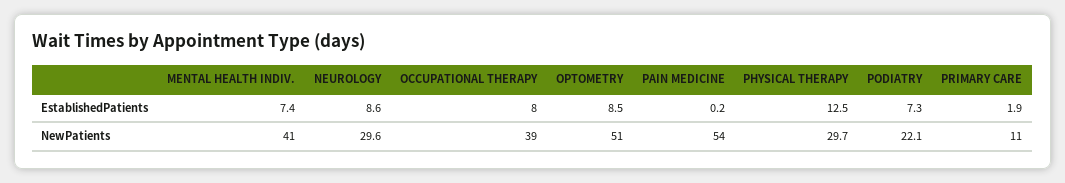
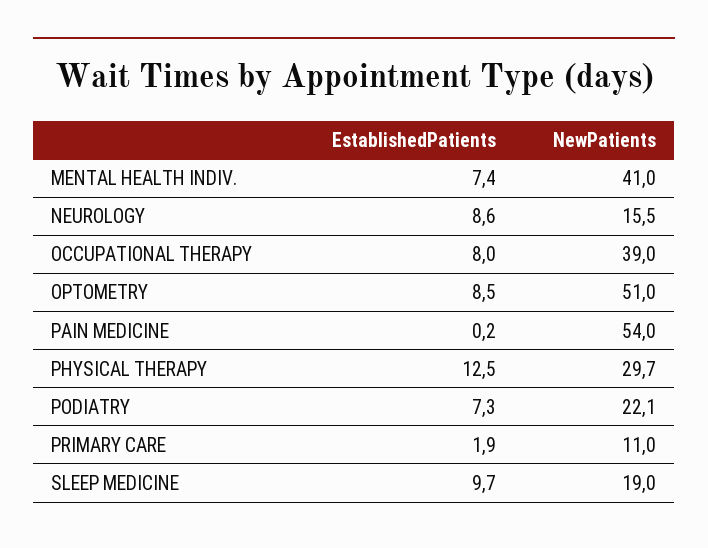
NEUROLOGY, NewPatients: 29.6 -> 15.5
SLEEP MEDICINE, EstablishedPatients: none -> 9.7
SLEEP MEDICINE, NewPatients: none -> 19

